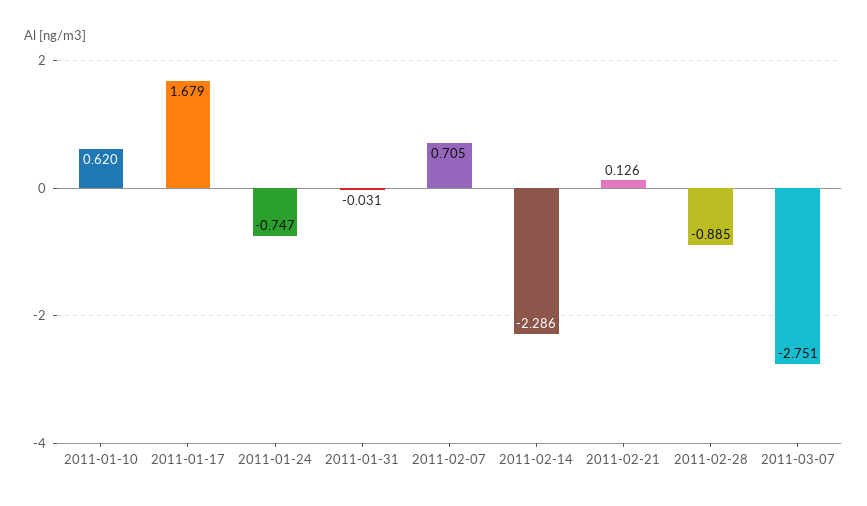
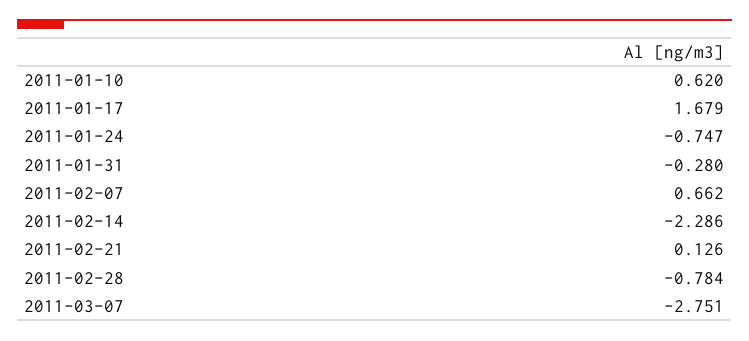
2011-01-31: -0.031 -> -0.28
2011-02-07: 0.705 -> 0.662
2011-02-28: -0.885 -> -0.784

